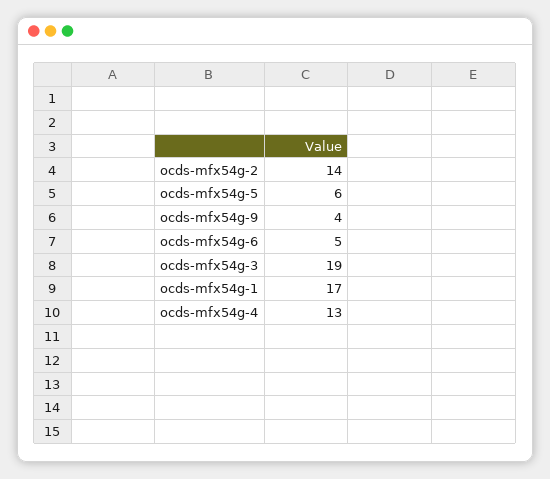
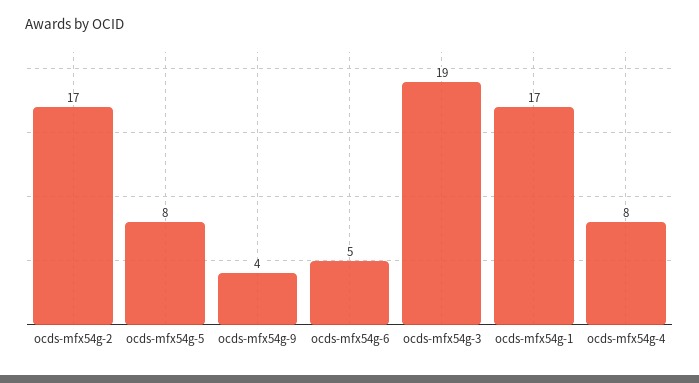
ocds-mfx54g-2: 14 -> 17
ocds-mfx54g-5: 6 -> 8
ocds-mfx54g-4: 13 -> 8

